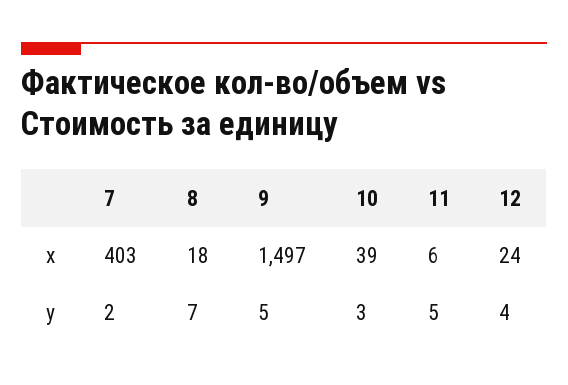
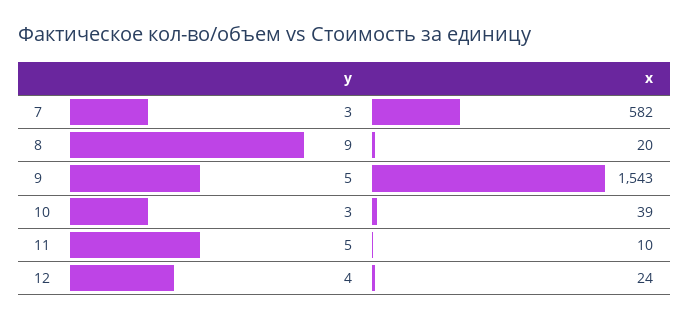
7, x: 403 -> 582
8, x: 18 -> 20
9, x: 1497 -> 1543
11, x: 6 -> 10
7, y: 2 -> 3
8, y: 7 -> 9

